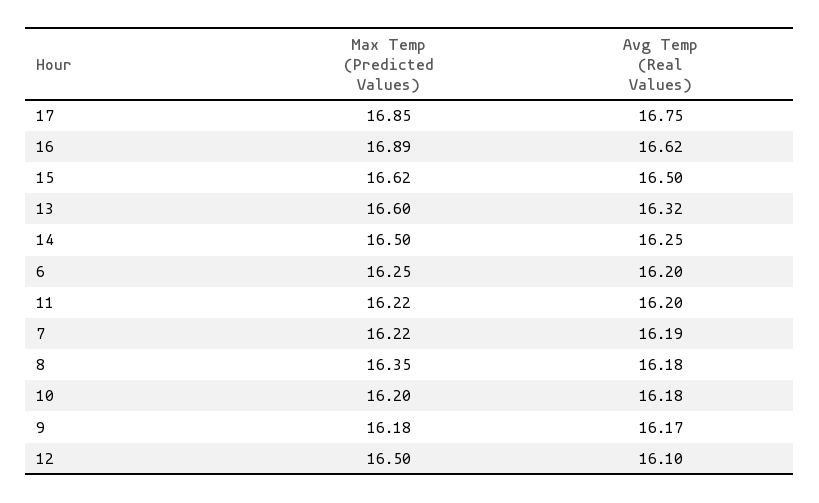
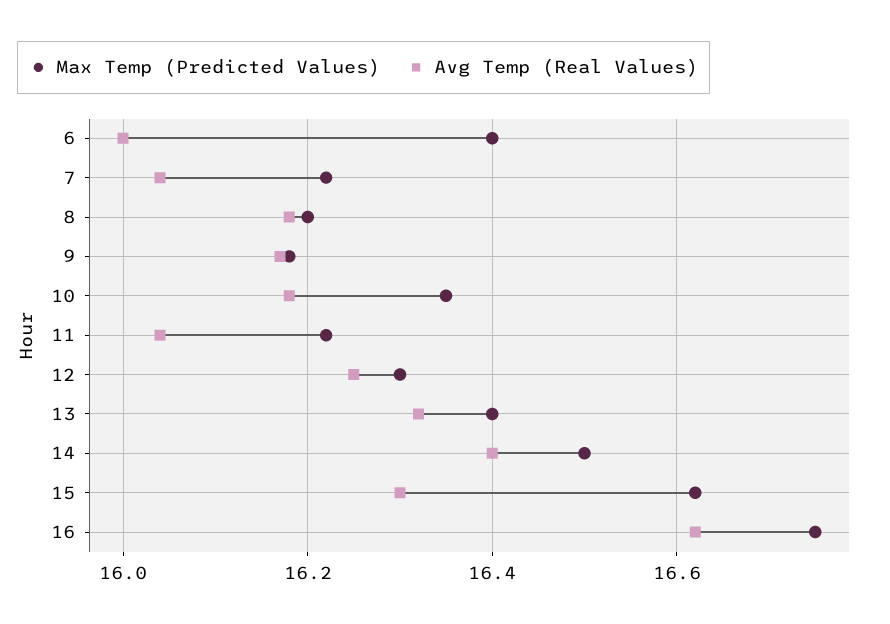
Max Temp (Predicted Values), 17: 16.85 -> none
Avg Temp (Real Values), 17: 16.75 -> none
Max Temp (Predicted Values), 16: 16.89 -> 16.75
Avg Temp (Real Values), 15: 16.5 -> 16.3
Max Temp (Predicted Values), 13: 16.6 -> 16.4
Avg Temp (Real Values), 14: 16.25 -> 16.4
Max Temp (Predicted Values), 6: 16.25 -> 16.4
Avg Temp (Real Values), 6: 16.2 -> 16
Avg Temp (Real Values), 11: 16.2 -> 16.05
Avg Temp (Real Values), 7: 16.19 -> 16.05
Max Temp (Predicted Values), 8: 16.35 -> 16.2
Max Temp (Predicted Values), 10: 16.2 -> 16.35
Max Temp (Predicted Values), 12: 16.5 -> 16.3
Avg Temp (Real Values), 12: 16.1 -> 16.25

